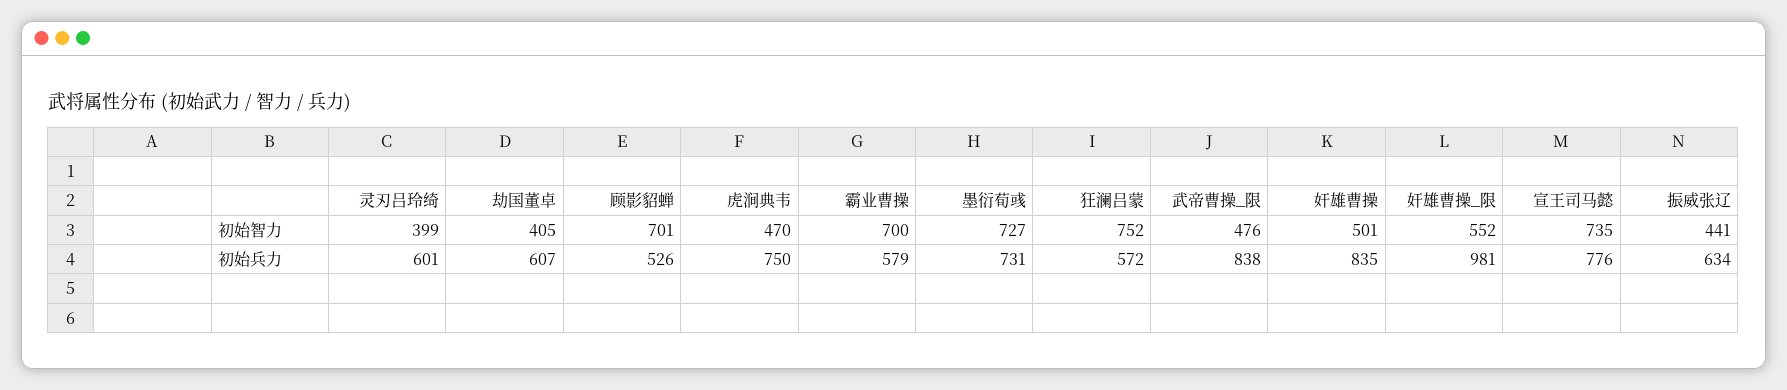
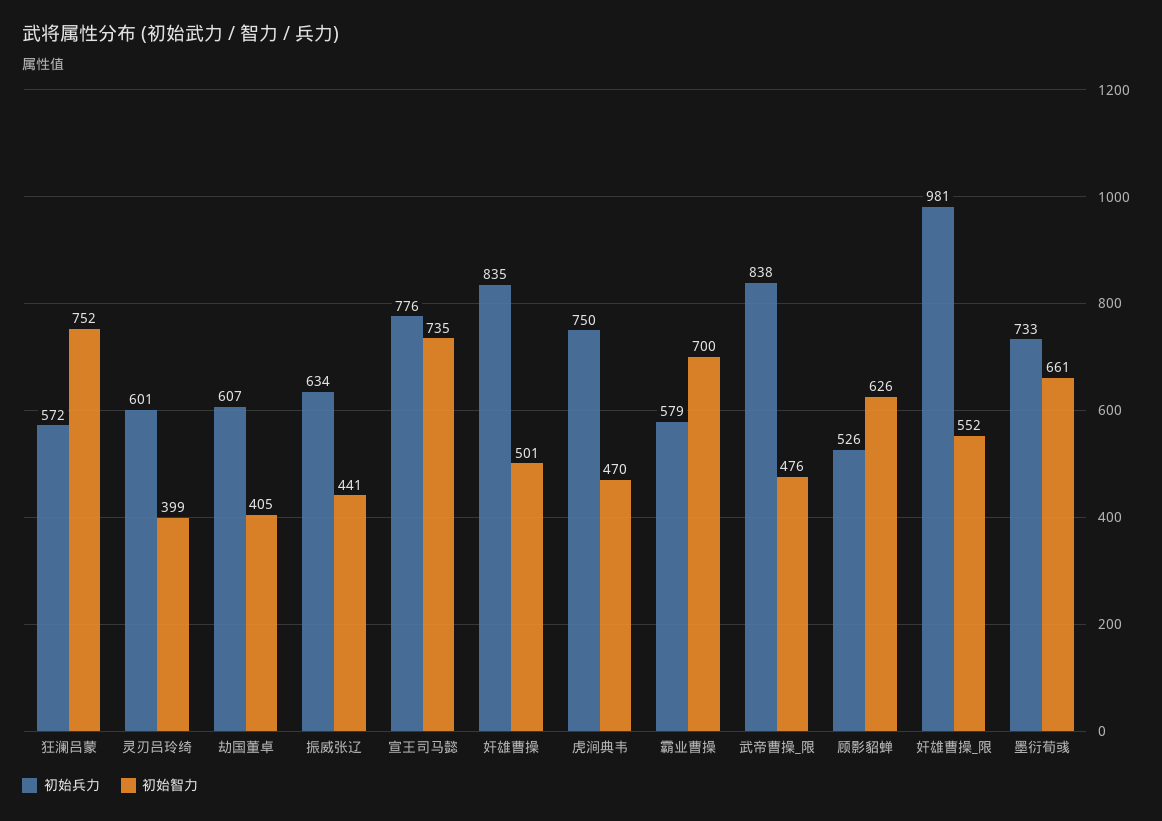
初始智力, 顾影貂蝉: 701 -> 626
初始智力, 墨衍荀彧: 727 -> 661
初始兵力, 墨衍荀彧: 731 -> 733

